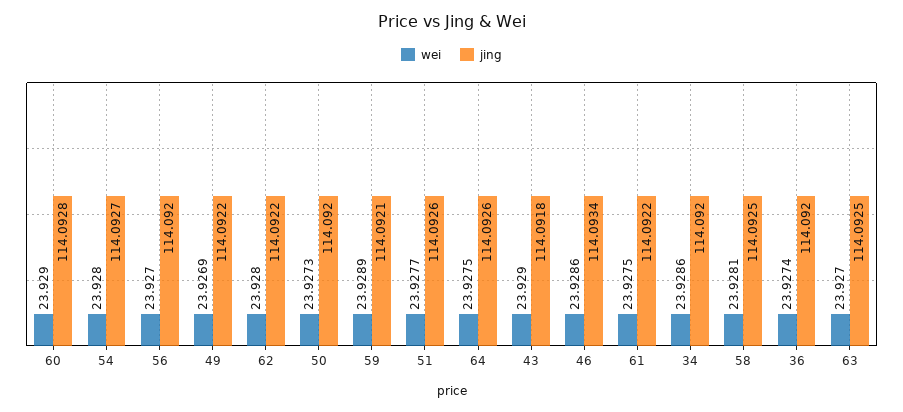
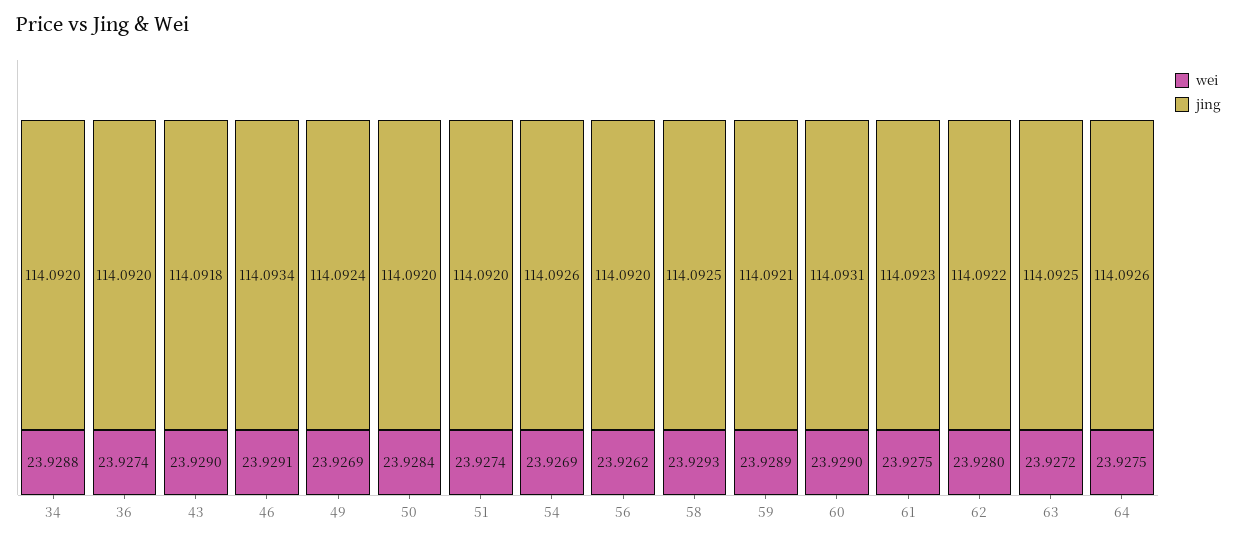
jing, 60: 114.0928 -> 114.0931
wei, 54: 23.928 -> 23.9269
jing, 54: 114.0927 -> 114.0926
wei, 56: 23.927 -> 23.9262
jing, 49: 114.0922 -> 114.0924
wei, 50: 23.9273 -> 23.9284
wei, 51: 23.9277 -> 23.9274
jing, 51: 114.0926 -> 114.092
wei, 46: 23.9286 -> 23.9291
jing, 61: 114.0922 -> 114.0923
wei, 34: 23.9286 -> 23.9288
wei, 58: 23.9281 -> 23.9293
wei, 63: 23.927 -> 23.9272

